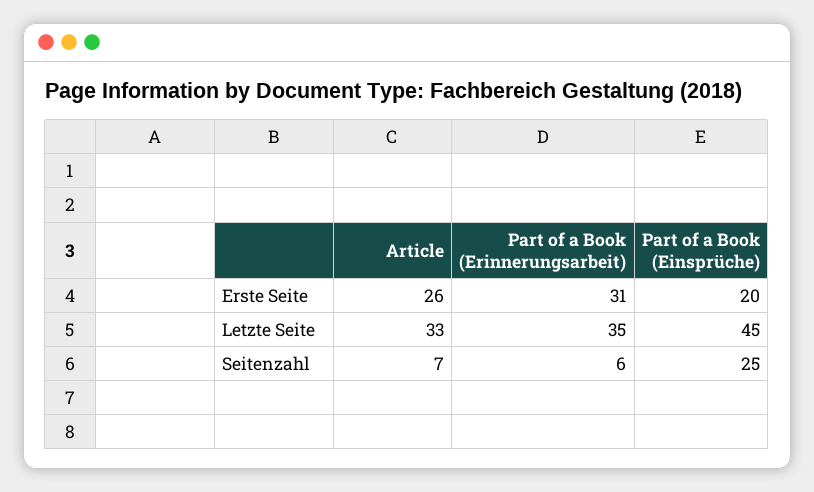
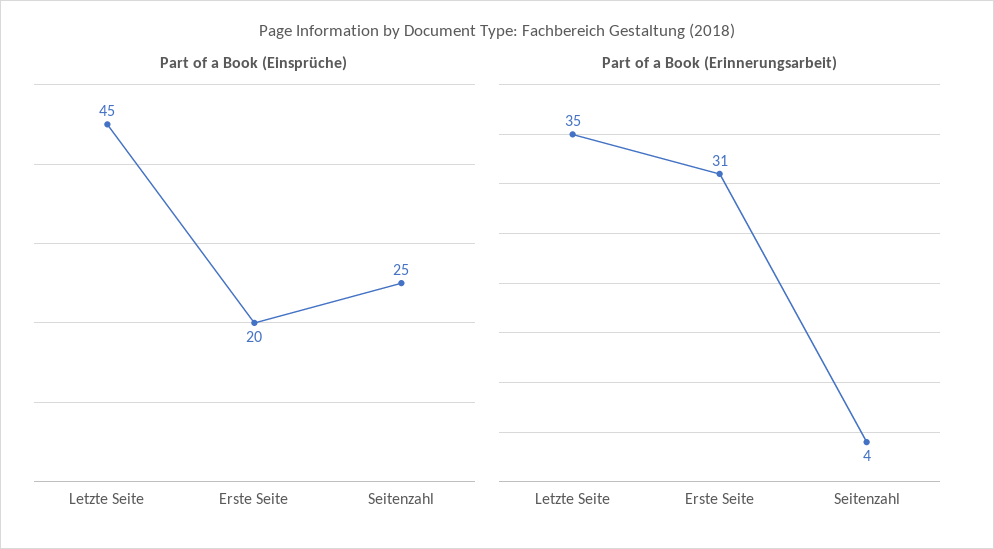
Article, Erste Seite: 26 -> none
Article, Letzte Seite: 33 -> none
Article, Seitenzahl: 7 -> none
Part of a Book (Erinnerungsarbeit), Seitenzahl: 6 -> 4

